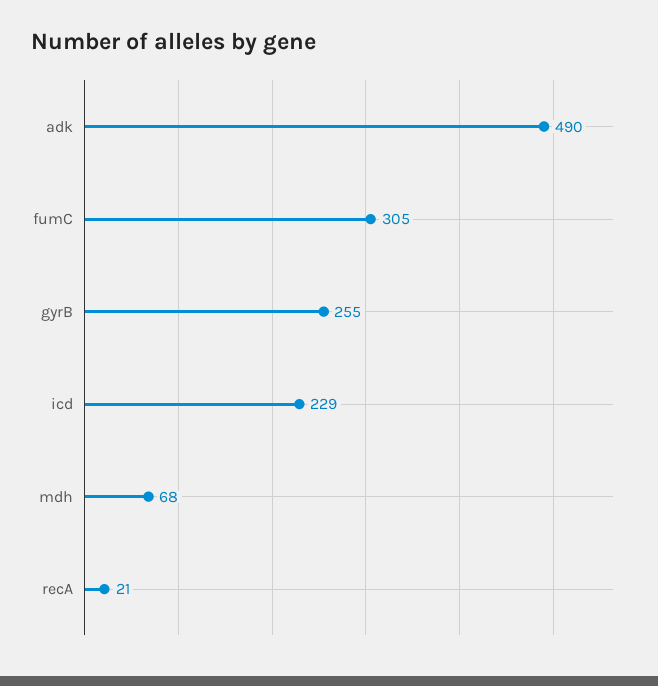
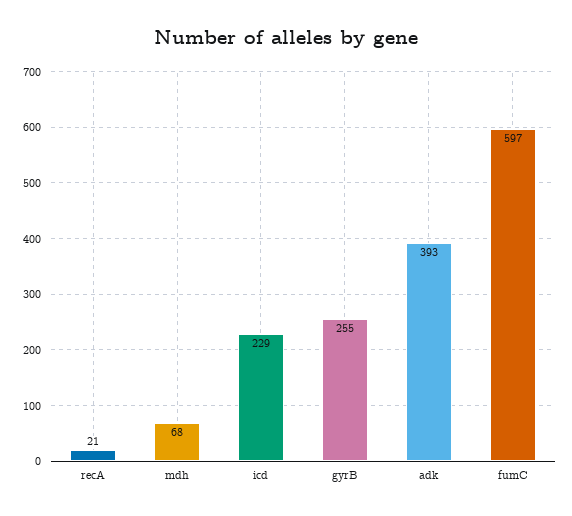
adk: 490 -> 393
fumC: 305 -> 597

